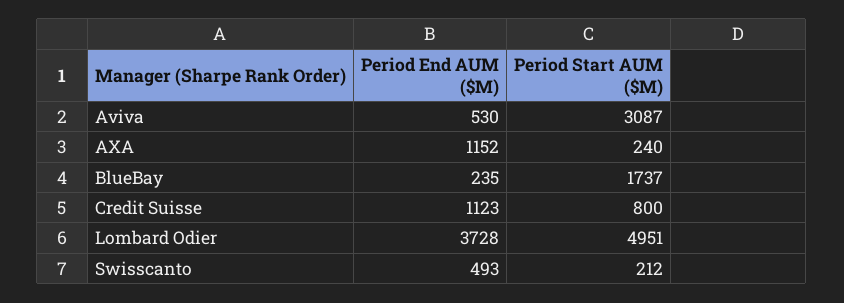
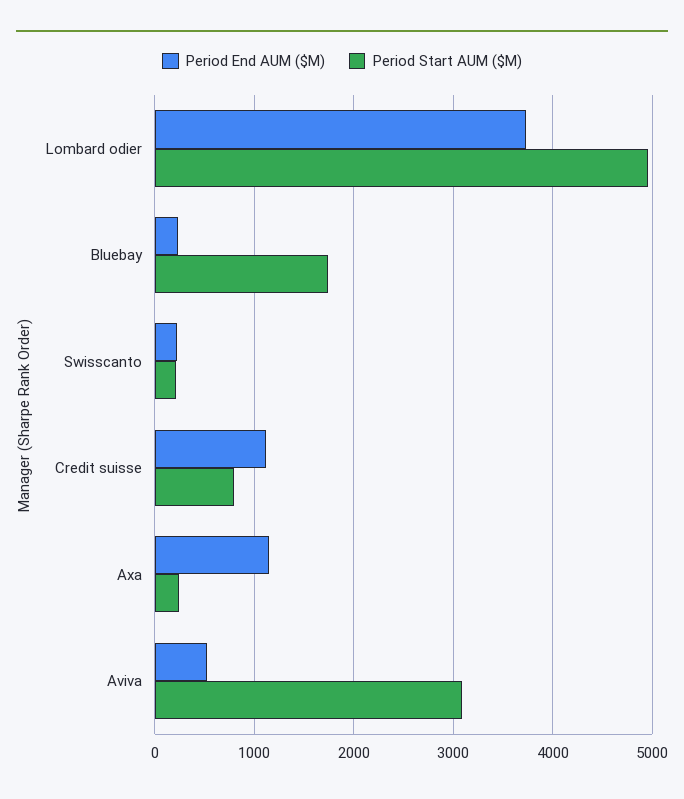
Period End AUM ($M), Swisscanto: 493 -> 200

